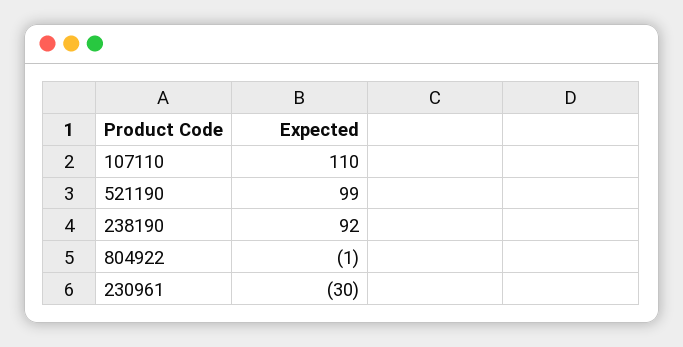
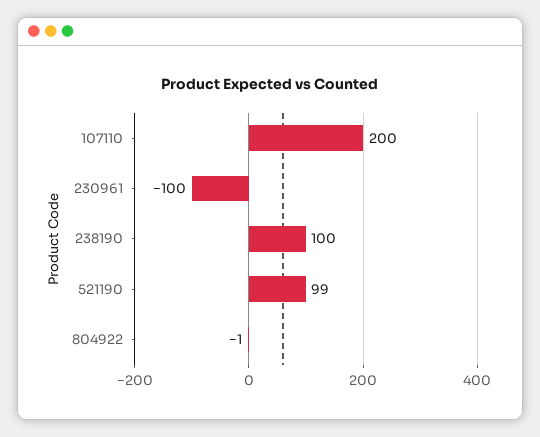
107110: 110 -> 200
238190: 92 -> 100
230961: -30 -> -100

